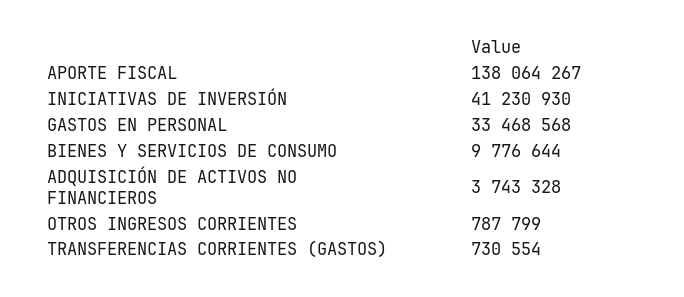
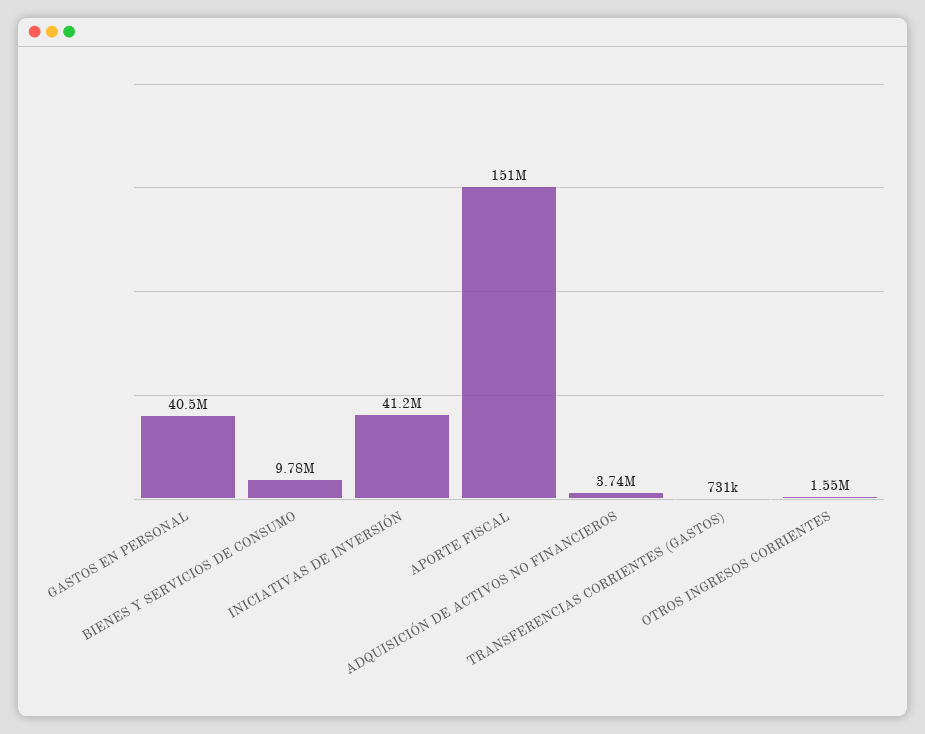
APORTE FISCAL: 138064267 -> 151000000
GASTOS EN PERSONAL: 33468568 -> 40500000
OTROS INGRESOS CORRIENTES: 787799 -> 1550000

